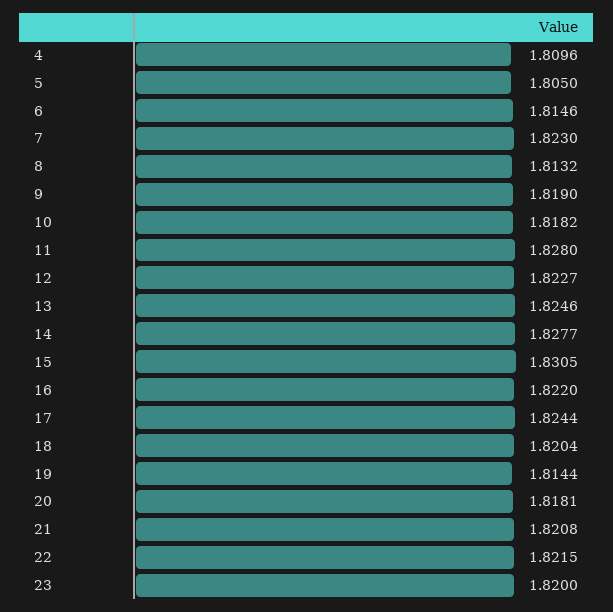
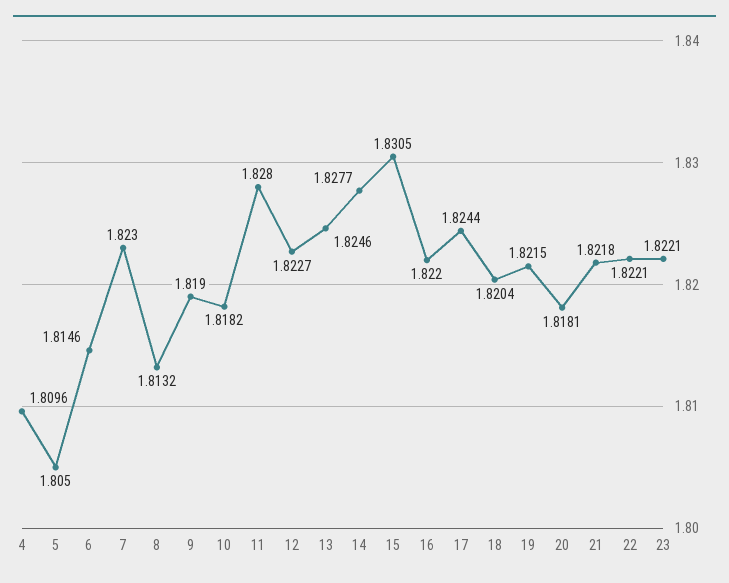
19: 1.8144 -> 1.8215
21: 1.8208 -> 1.8218
22: 1.8215 -> 1.8221
23: 1.82 -> 1.8221

